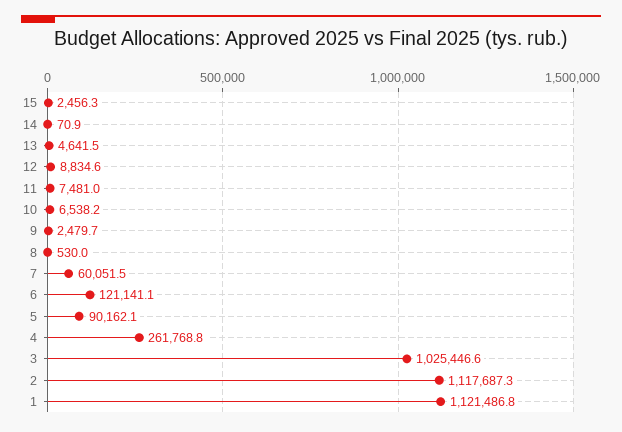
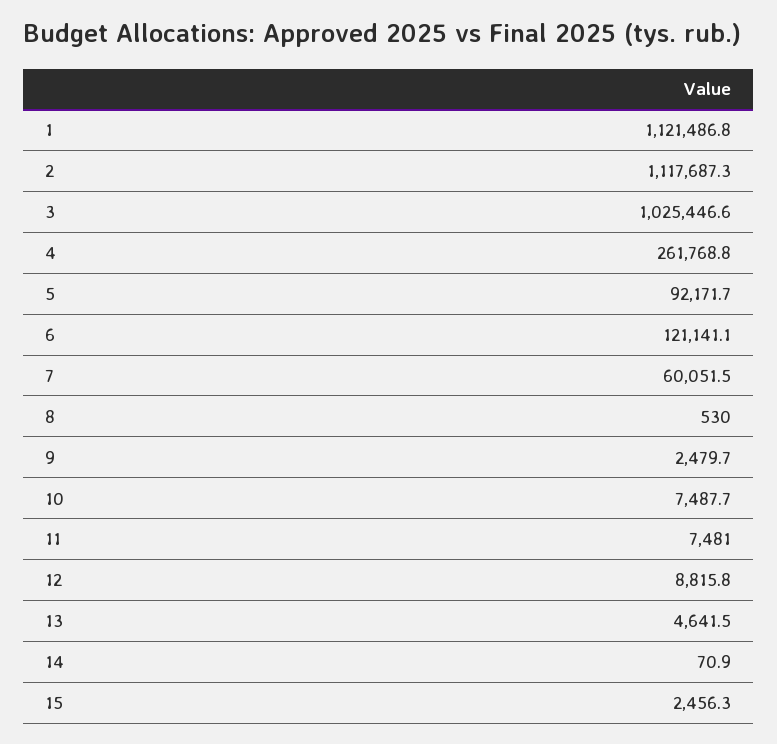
12: 8834.6 -> 8815.8
10: 6538.2 -> 7487.7
5: 90162.1 -> 92171.7

